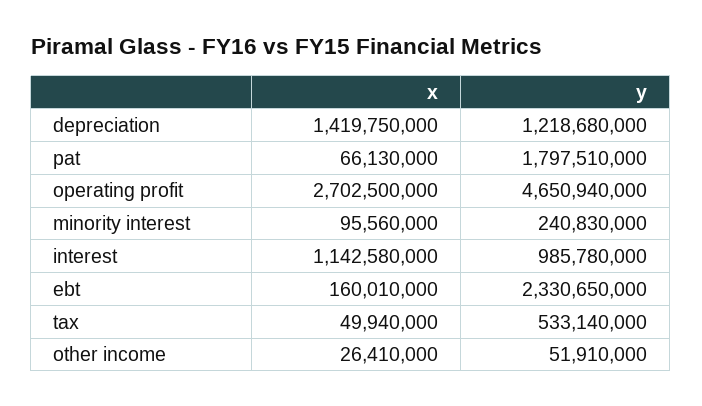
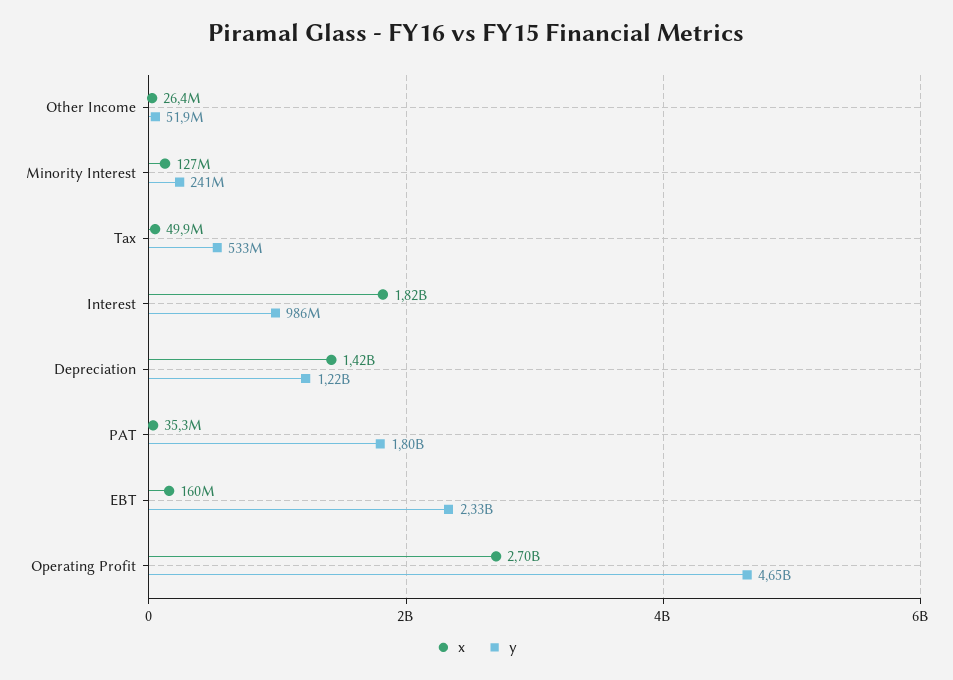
x, pat: 66130000 -> 35300000
x, minority interest: 95560000 -> 127000000
x, interest: 1142580000 -> 1820000000

